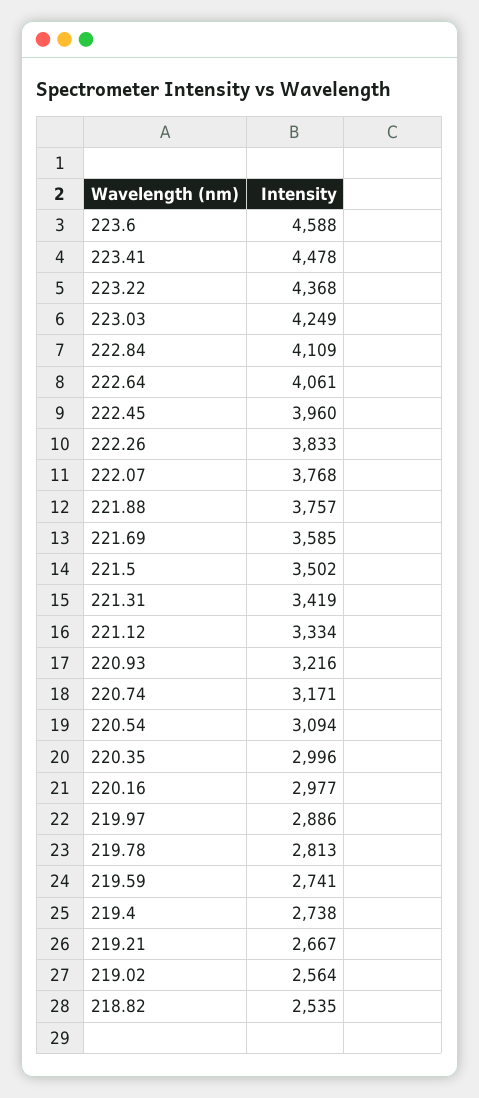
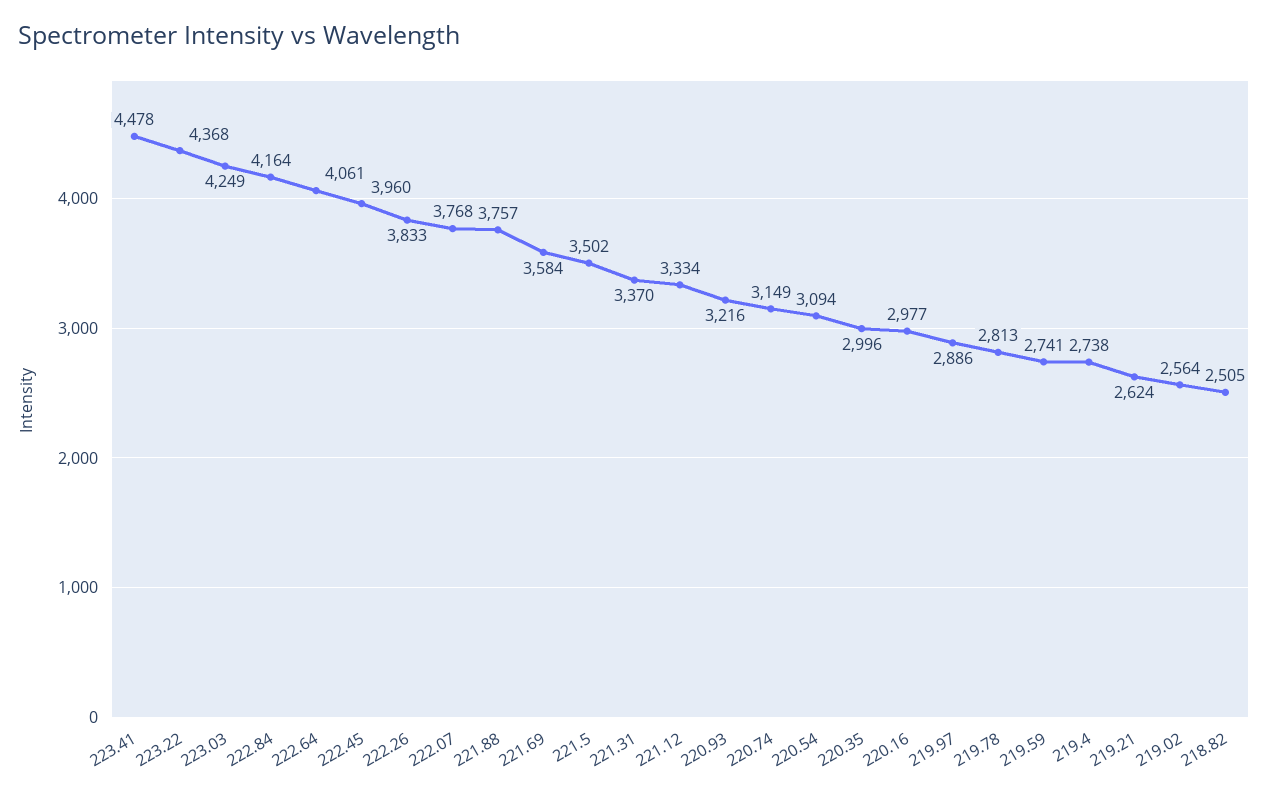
223.6: 4588 -> none
222.84: 4109 -> 4164
221.69: 3585 -> 3584
221.31: 3419 -> 3370
220.74: 3171 -> 3149
219.21: 2667 -> 2624
218.82: 2535 -> 2505

